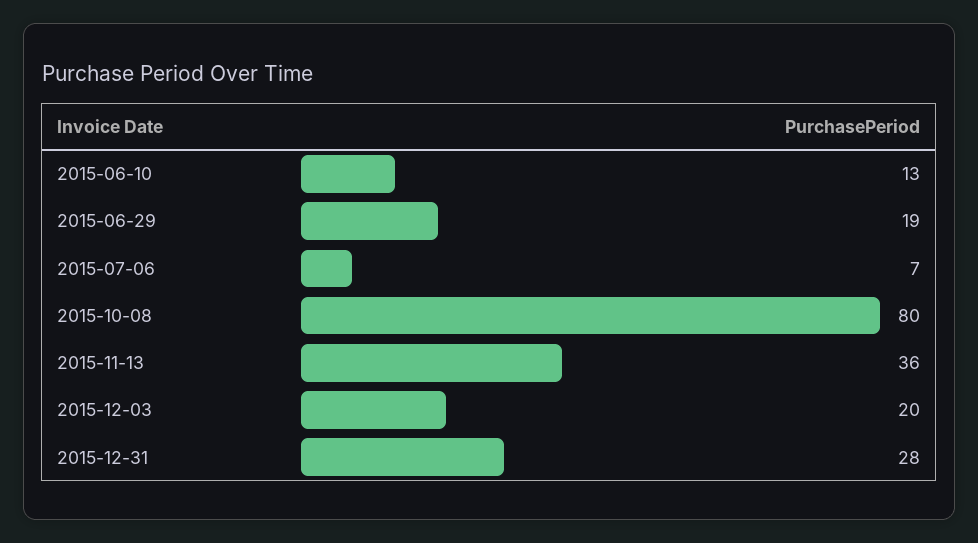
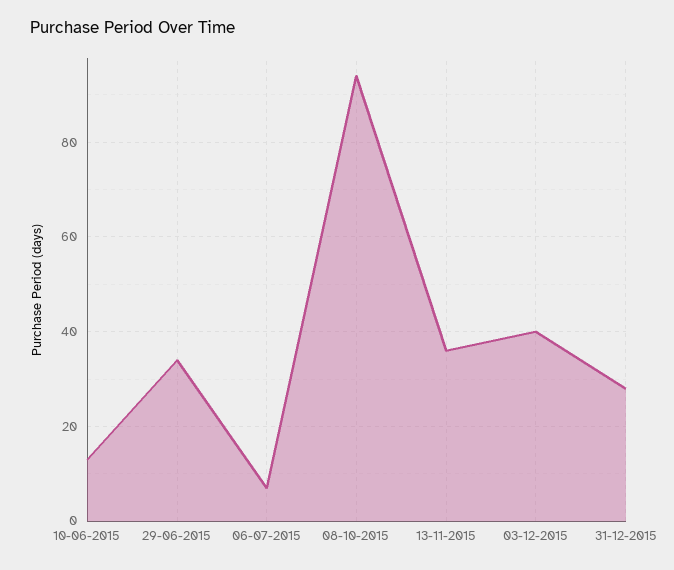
2015-06-29: 19 -> 35
2015-10-08: 80 -> 95
2015-12-03: 20 -> 40

